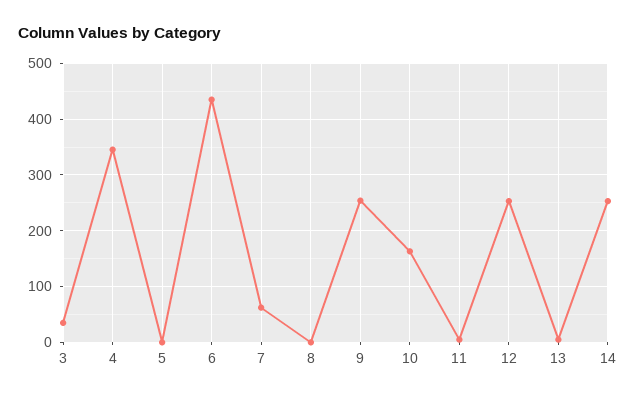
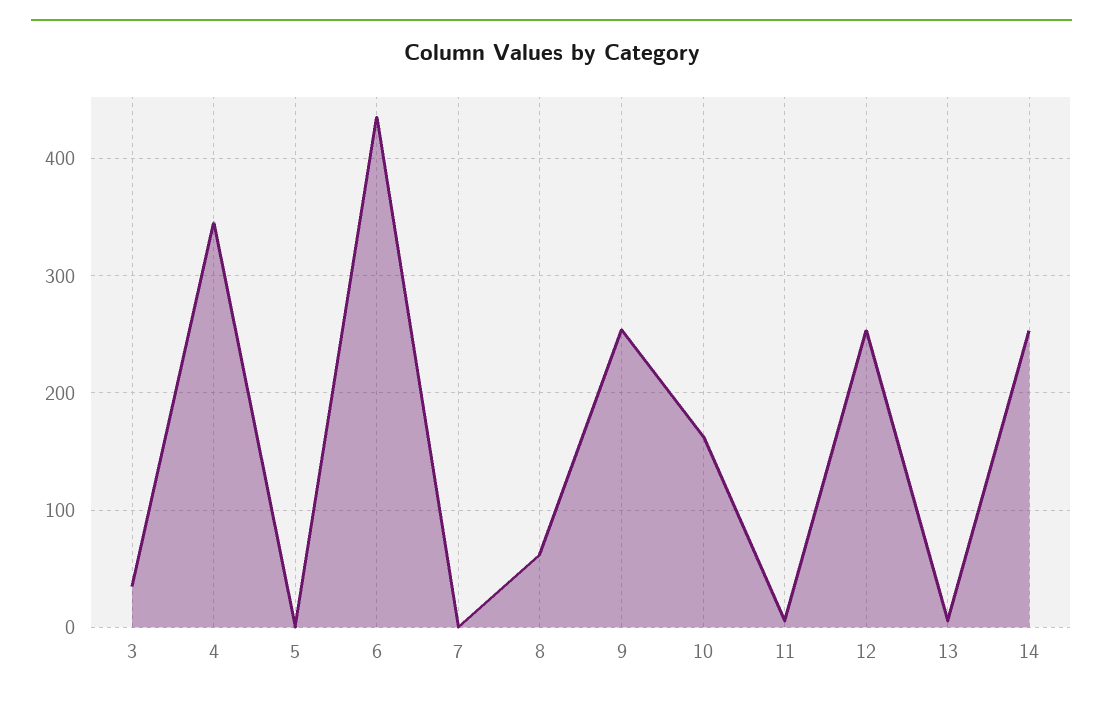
7: 60 -> 0
8: 0 -> 60

